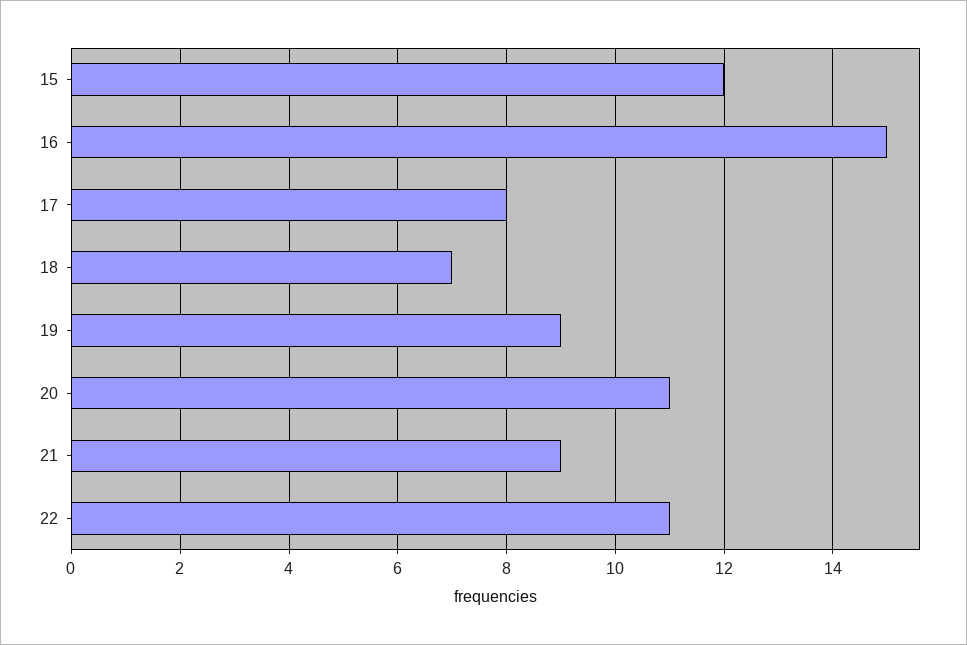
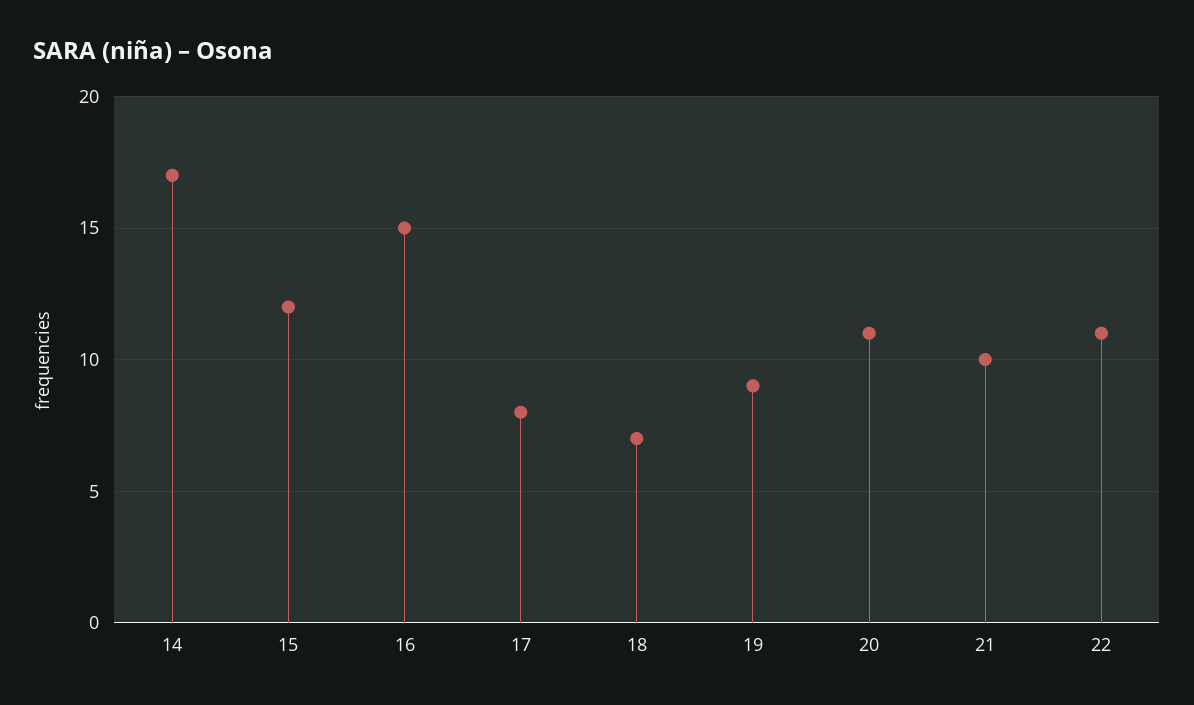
21: 9 -> 10
14: none -> 17

